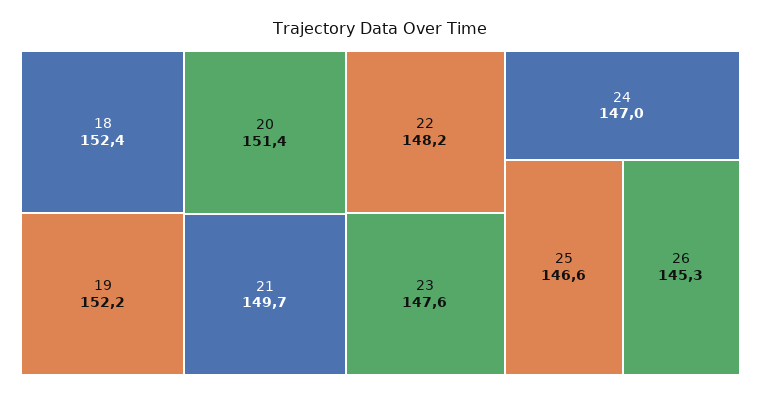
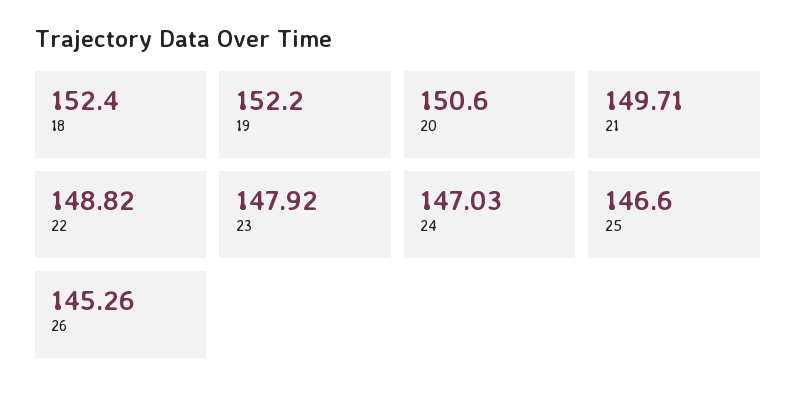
20: 151.4 -> 150.6
22: 148.2 -> 148.82
23: 147.6 -> 147.92

